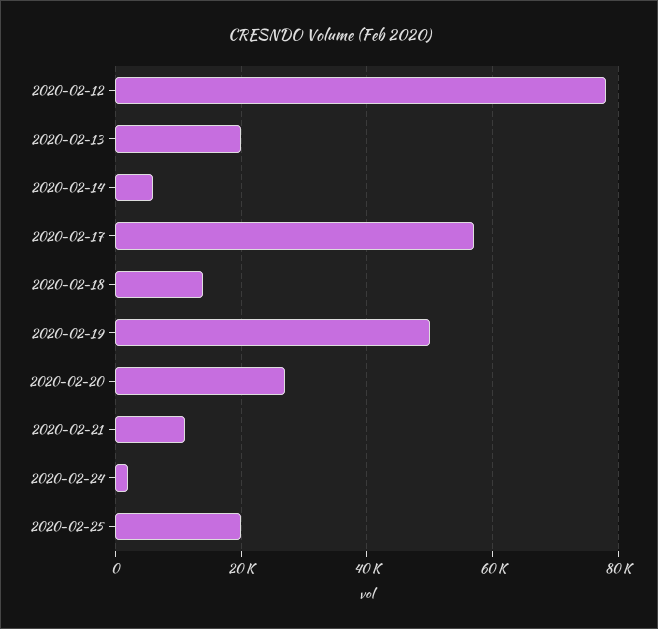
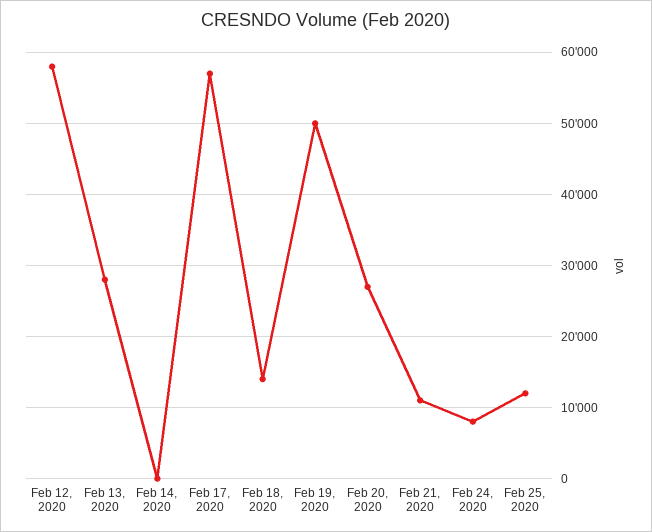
2020-02-12: 78000 -> 58000
2020-02-13: 20000 -> 28000
2020-02-14: 6000 -> 0
2020-02-24: 2000 -> 8000
2020-02-25: 20000 -> 12000

